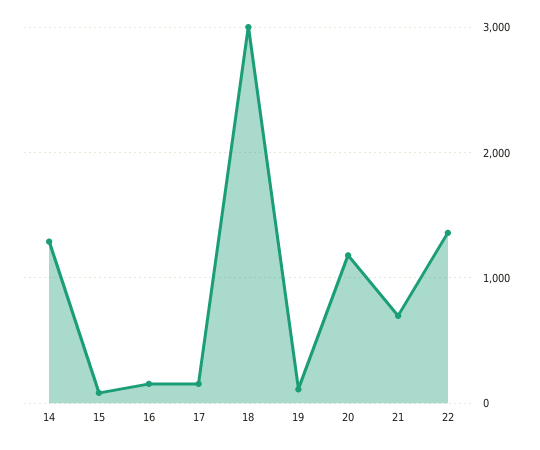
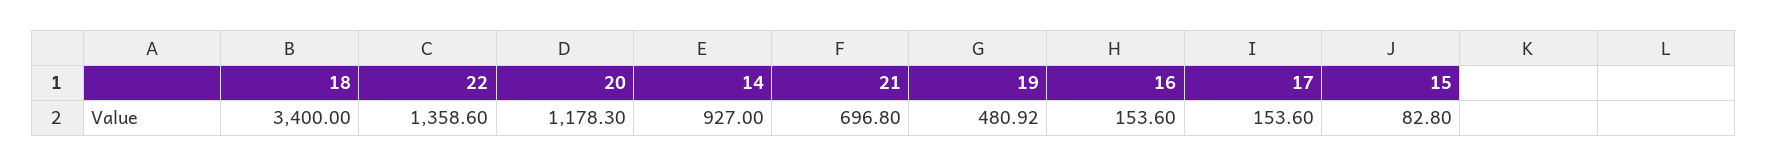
14: 1300 -> 927
18: 3000 -> 3400
19: 100 -> 480.92

